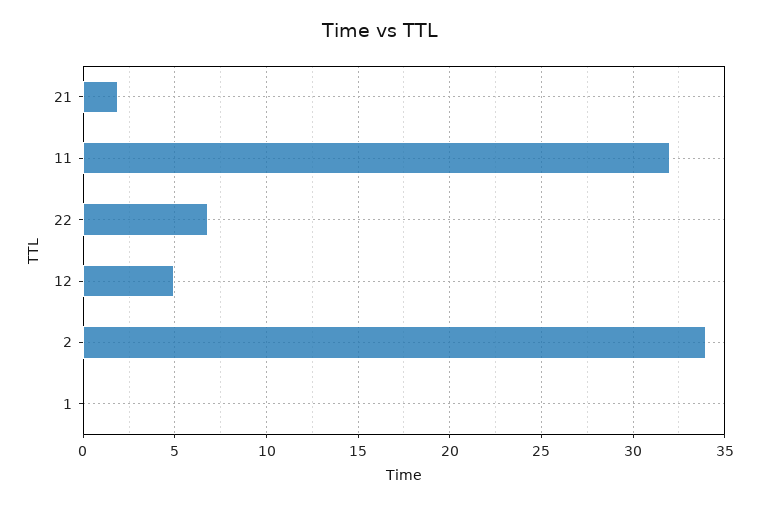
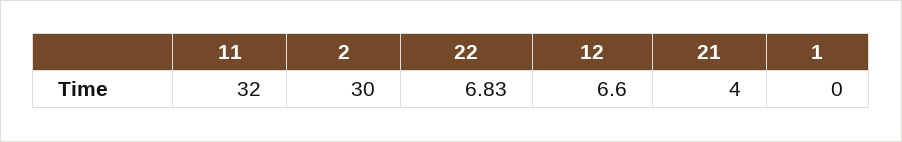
21: 2 -> 4
12: 5 -> 6.6
2: 34 -> 30

